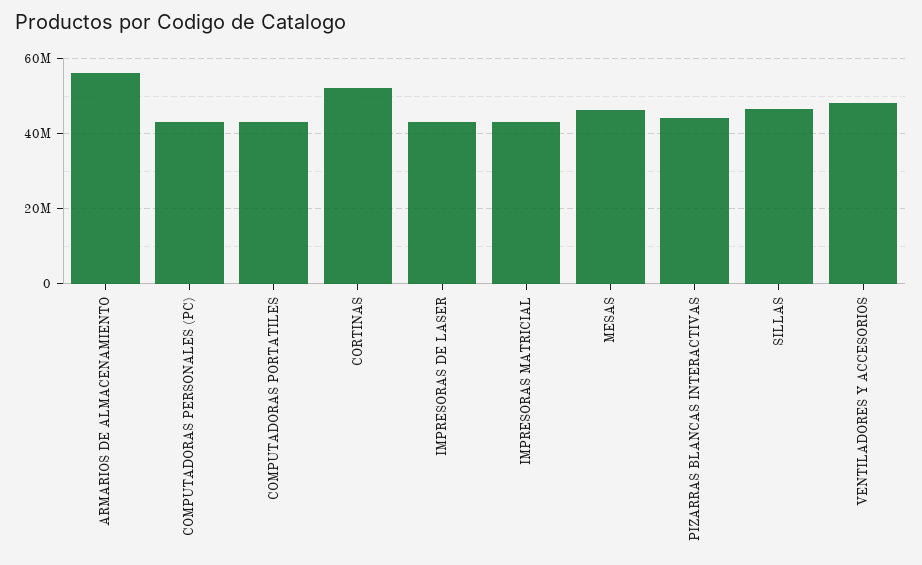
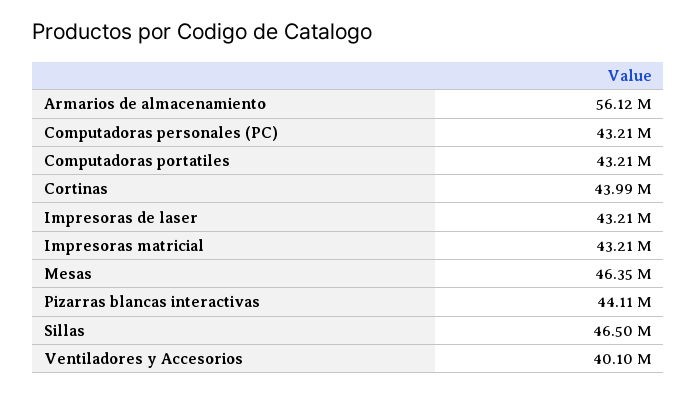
CORTINAS: 52000000 -> 43990000
VENTILADORES Y ACCESORIOS: 48000000 -> 40100000

